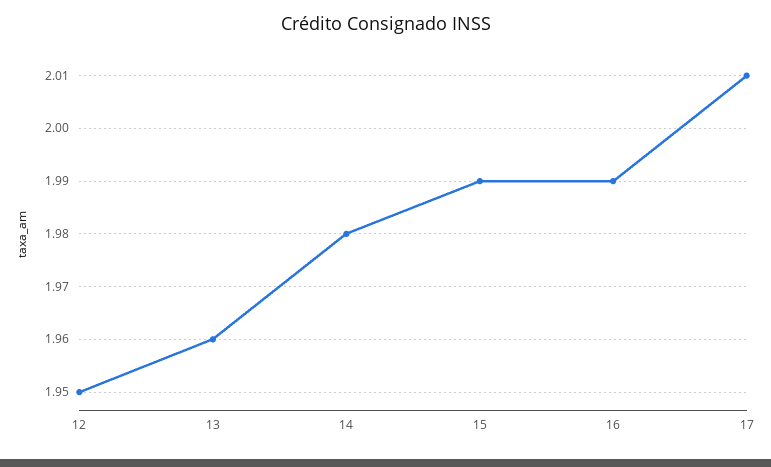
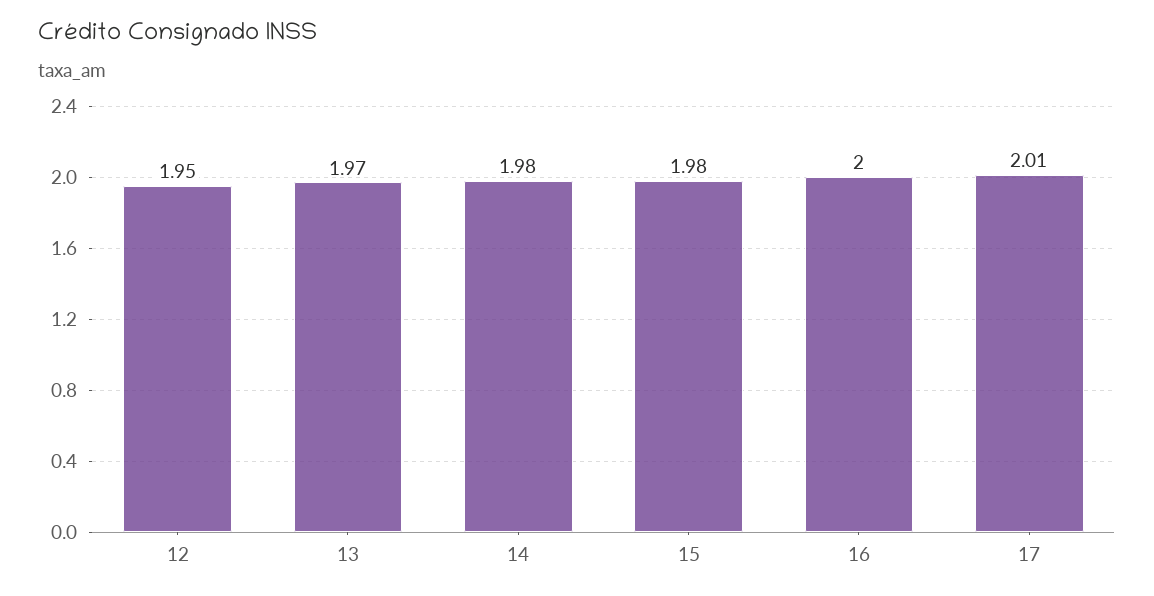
13: 1.96 -> 1.97
15: 1.99 -> 1.98
16: 1.99 -> 2

